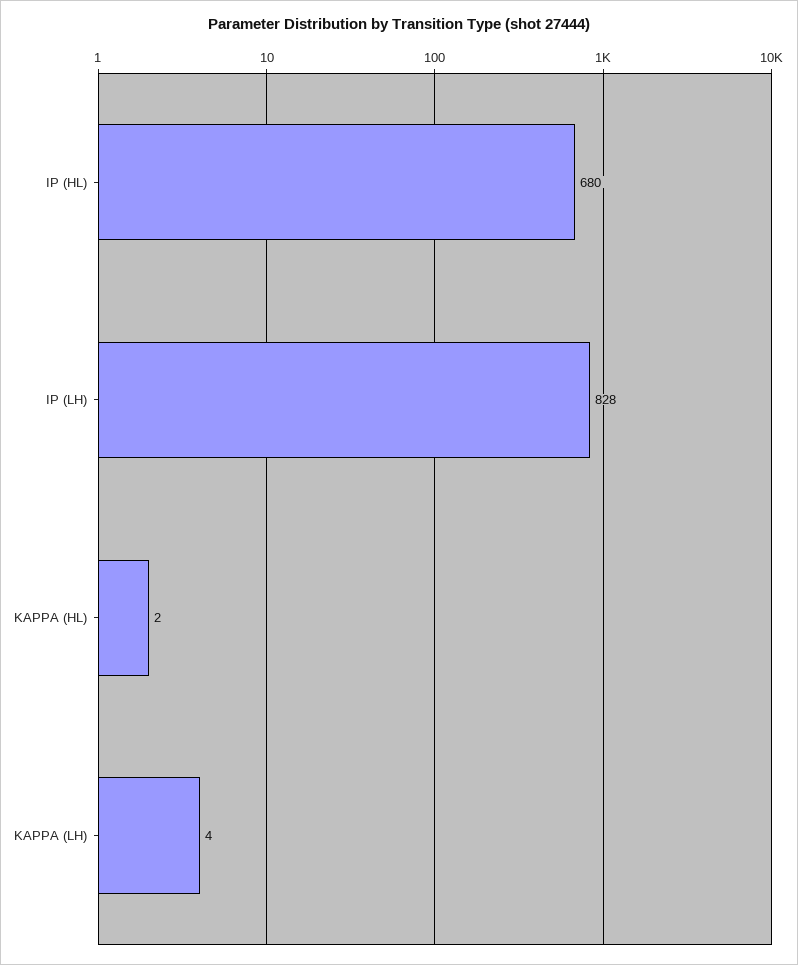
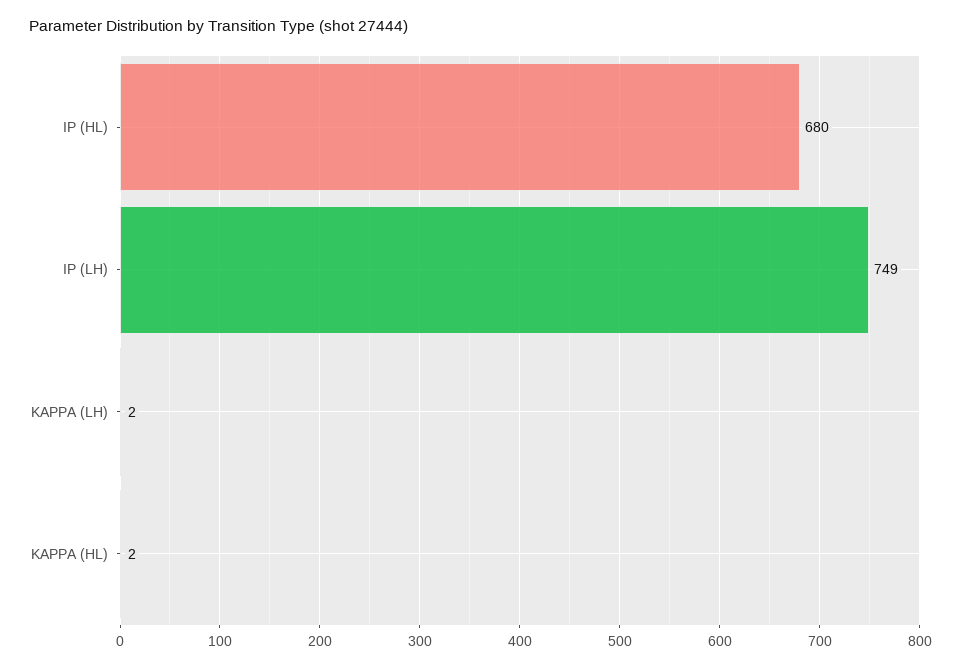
IP (LH): 828 -> 749
KAPPA (LH): 4 -> 2

